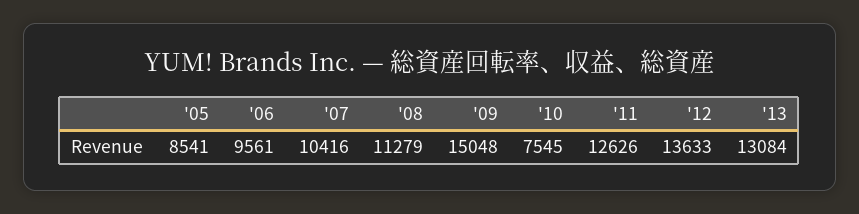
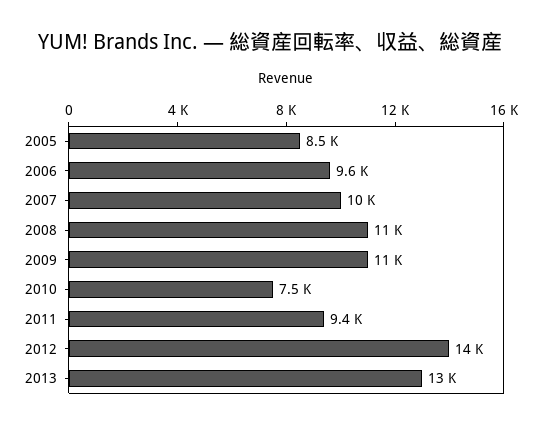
'09: 15048 -> 11000
'11: 12626 -> 9400

